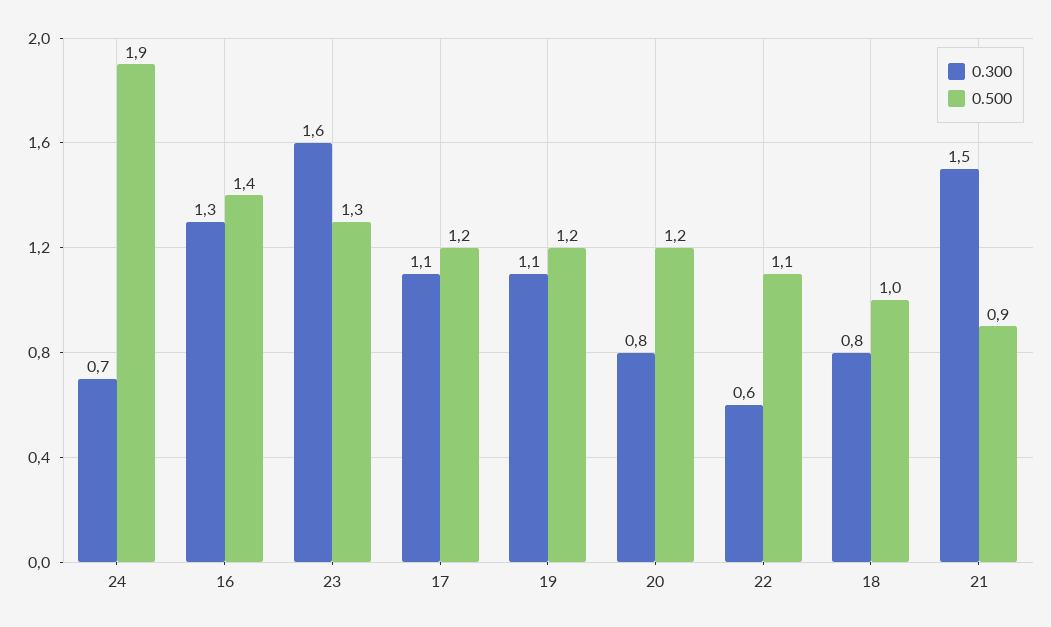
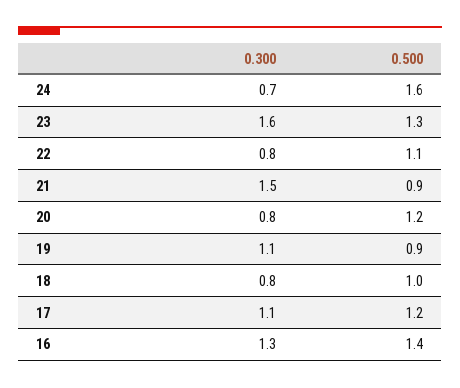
0.500, 24: 1.9 -> 1.6
0.500, 19: 1.2 -> 0.9
0.300, 22: 0.6 -> 0.8

